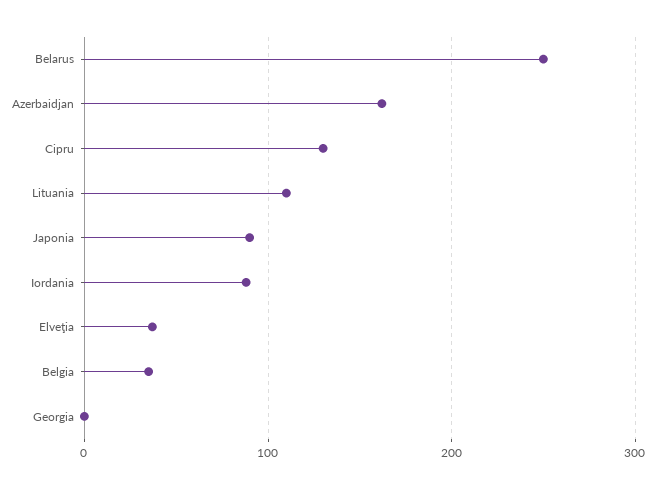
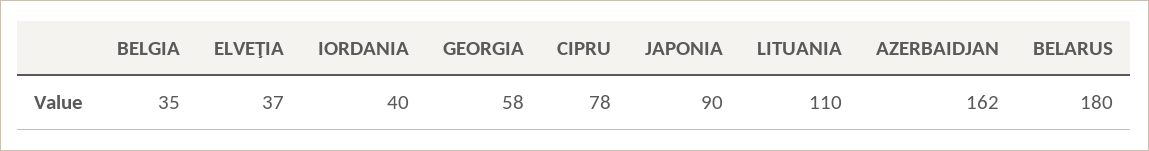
Belarus: 250 -> 180
Cipru: 130 -> 78
Iordania: 90 -> 40
Georgia: 0 -> 58

